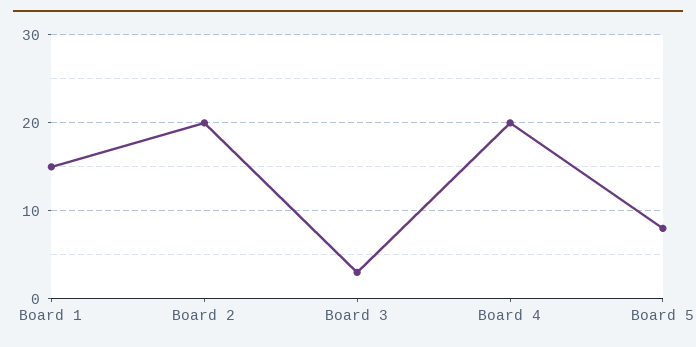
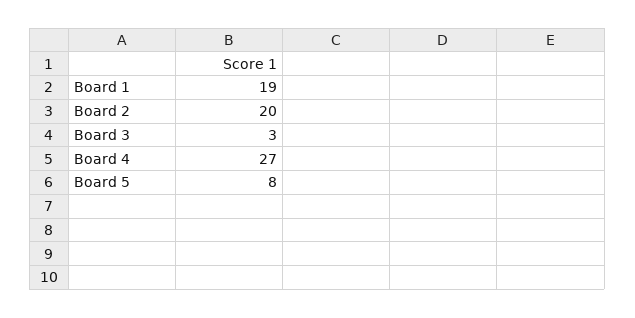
Board 1: 15 -> 19
Board 4: 20 -> 27

